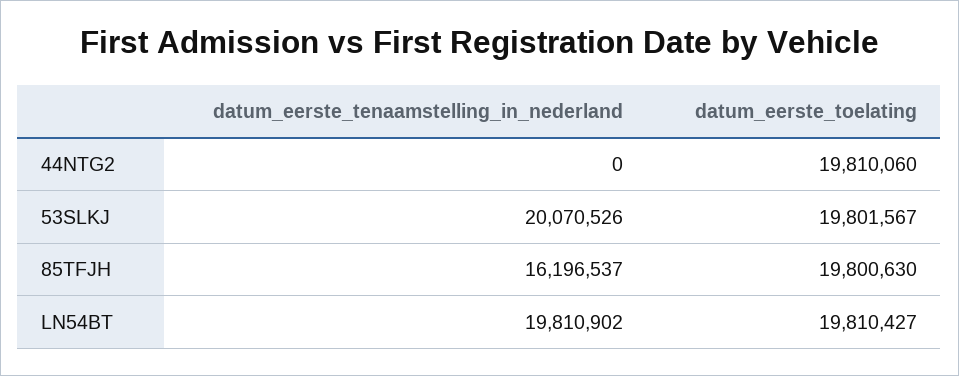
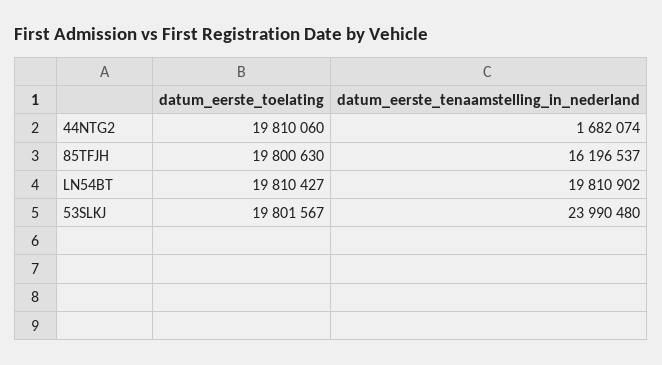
datum_eerste_tenaamstelling_in_nederland, 44NTG2: 0 -> 1682074
datum_eerste_tenaamstelling_in_nederland, 53SLKJ: 20070526 -> 23990480

